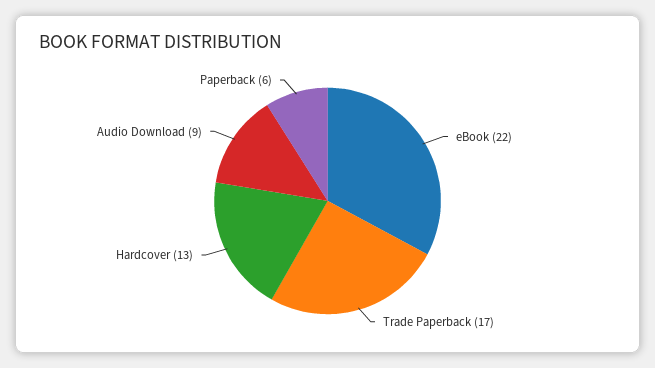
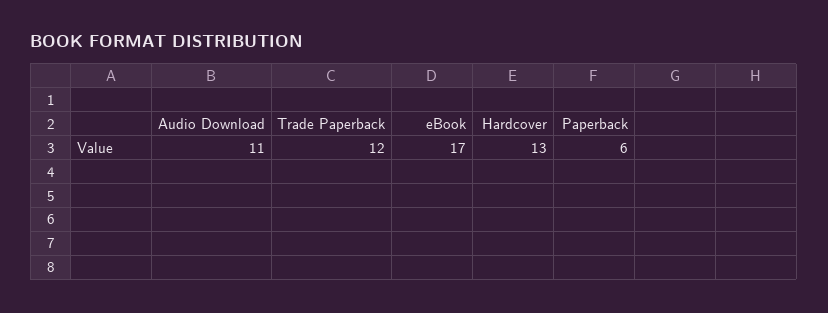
eBook: 22 -> 17
Trade Paperback: 17 -> 12
Audio Download: 9 -> 11

